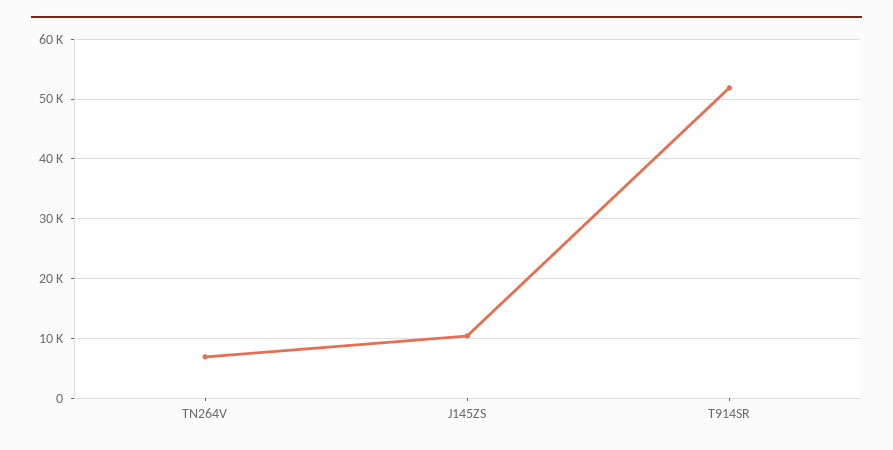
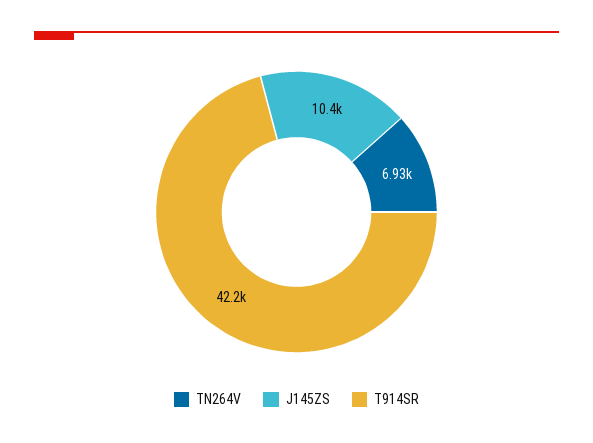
T914SR: 52000 -> 42200

